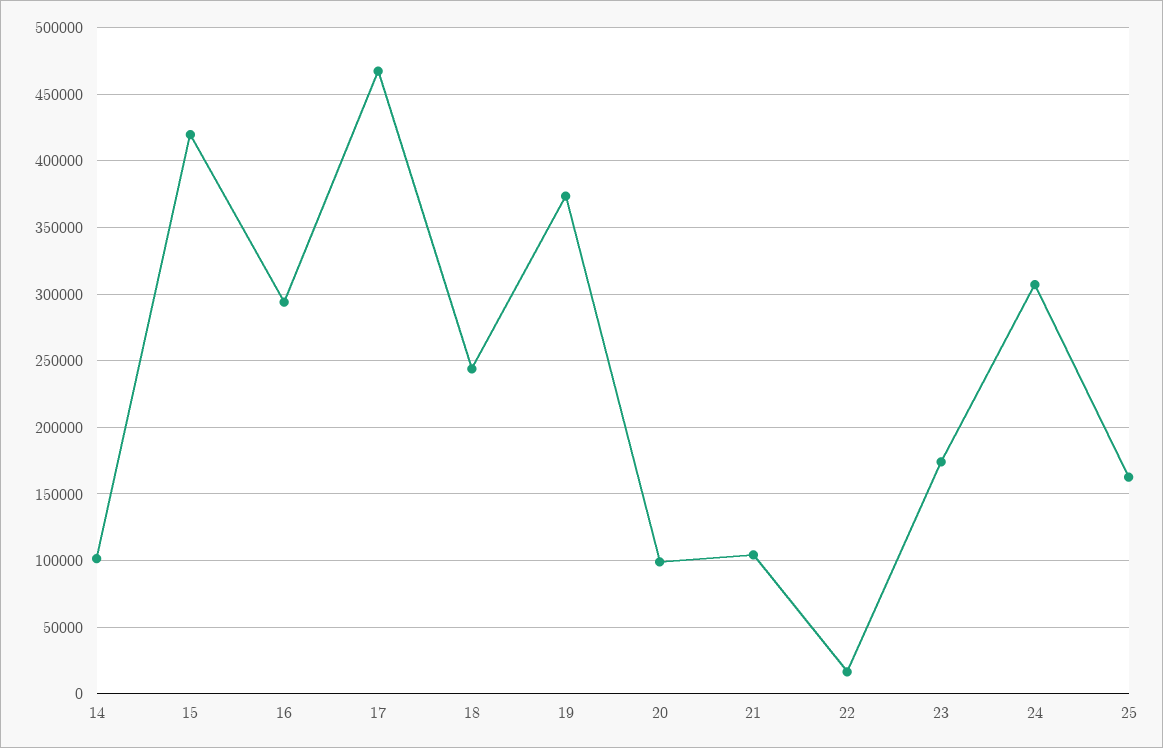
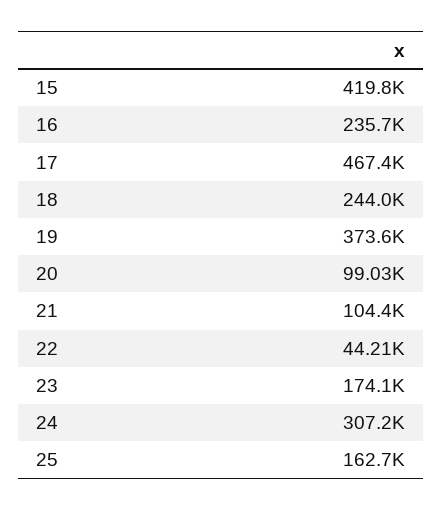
14: 100000 -> none
16: 295000 -> 235700
22: 15000 -> 44210

